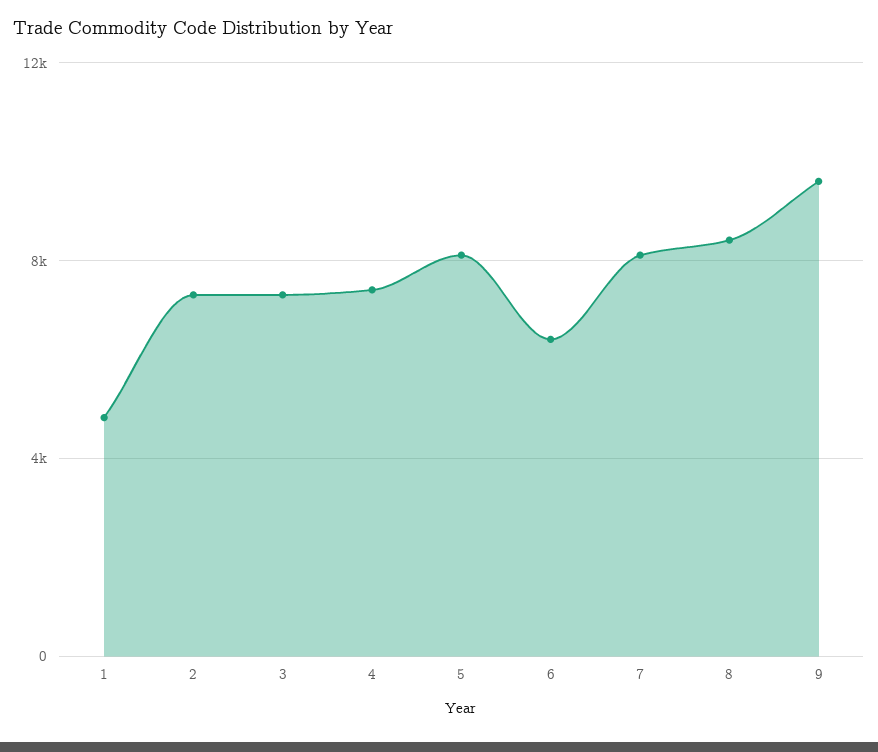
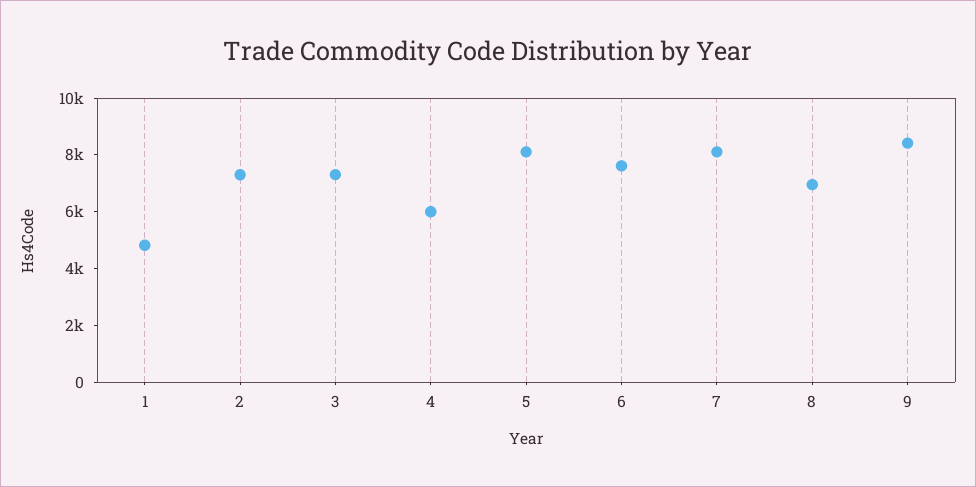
4: 7500 -> 6000
6: 6500 -> 7500
8: 8500 -> 7000
9: 9500 -> 8500

